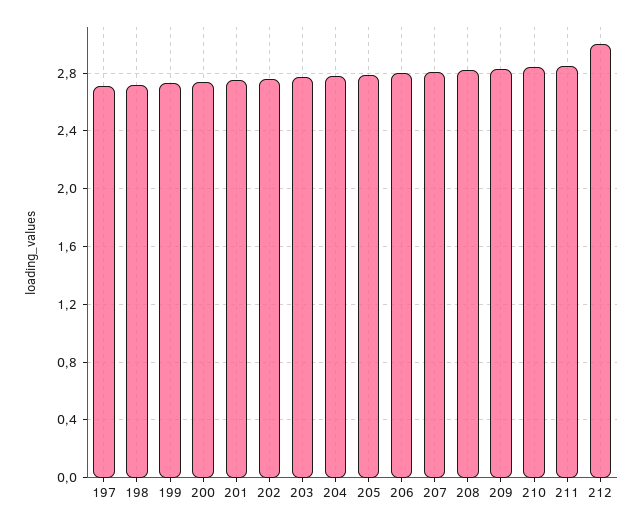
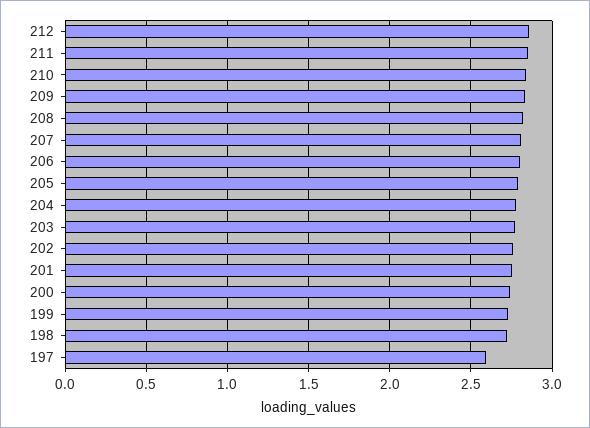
197: 2.7 -> 2.6
212: 3 -> 2.85

